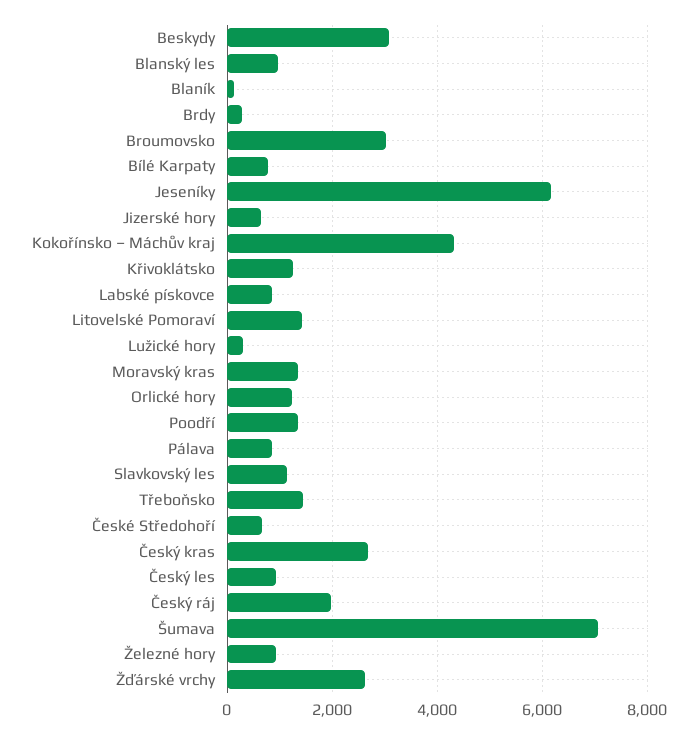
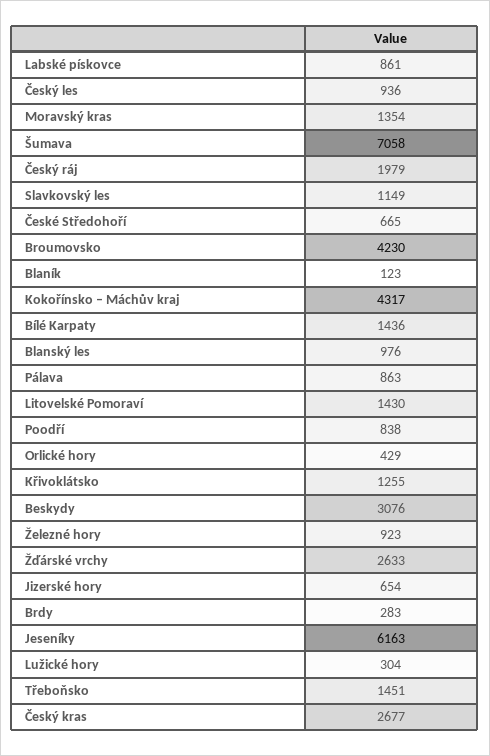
Broumovsko: 3000 -> 4230
Bílé Karpaty: 800 -> 1436
Orlické hory: 1200 -> 429
Poodří: 1400 -> 838

